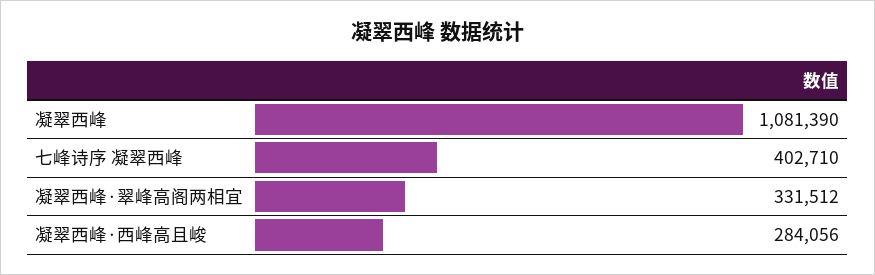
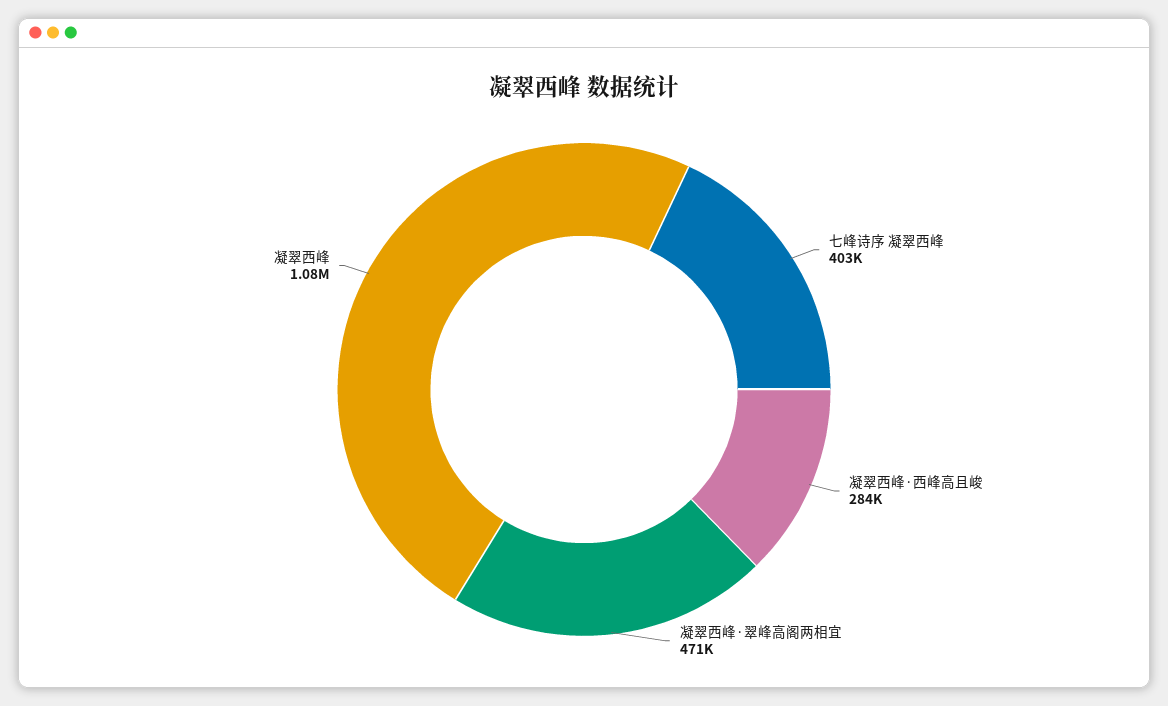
凝翠西峰·翠峰高阁两相宜: 331512 -> 471000

